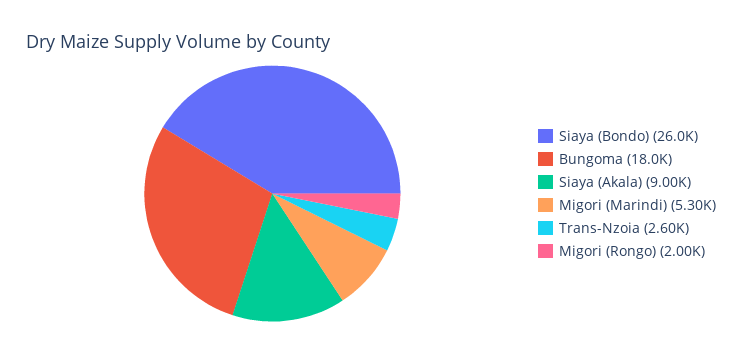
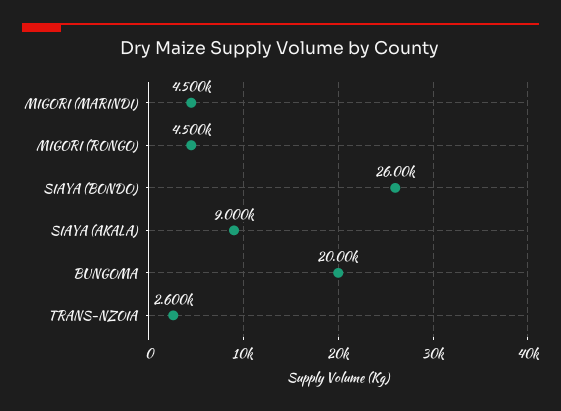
Bungoma: 18000 -> 20000
Migori (Marindi): 5300 -> 4500
Migori (Rongo): 2000 -> 4500

